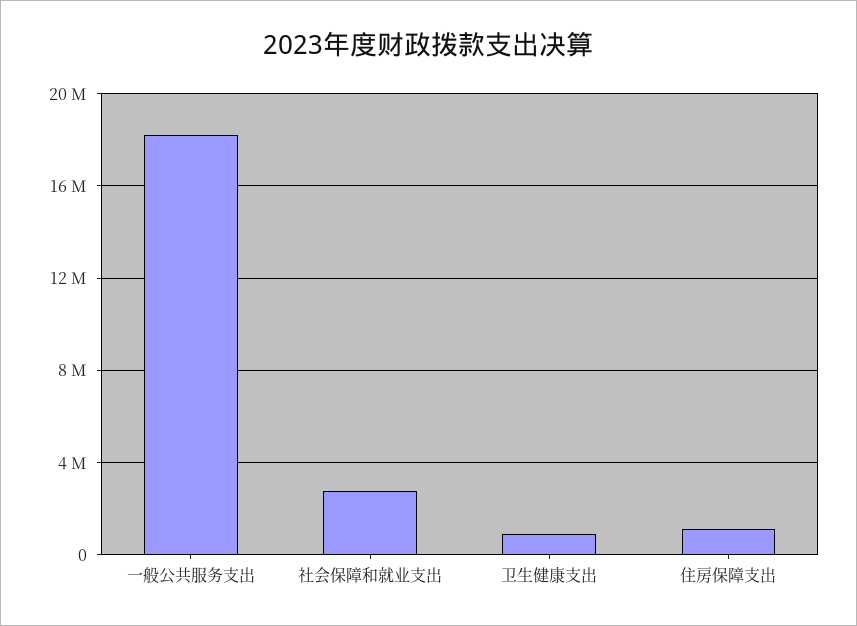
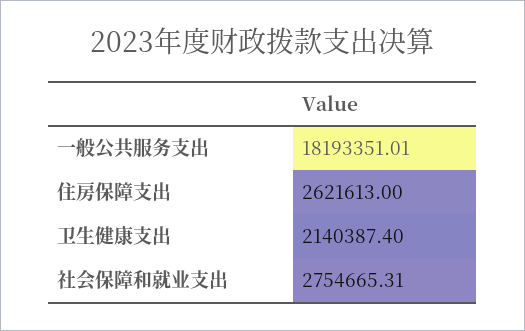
卫生健康支出: 1000000 -> 2140387.4
住房保障支出: 1000000 -> 2621613

